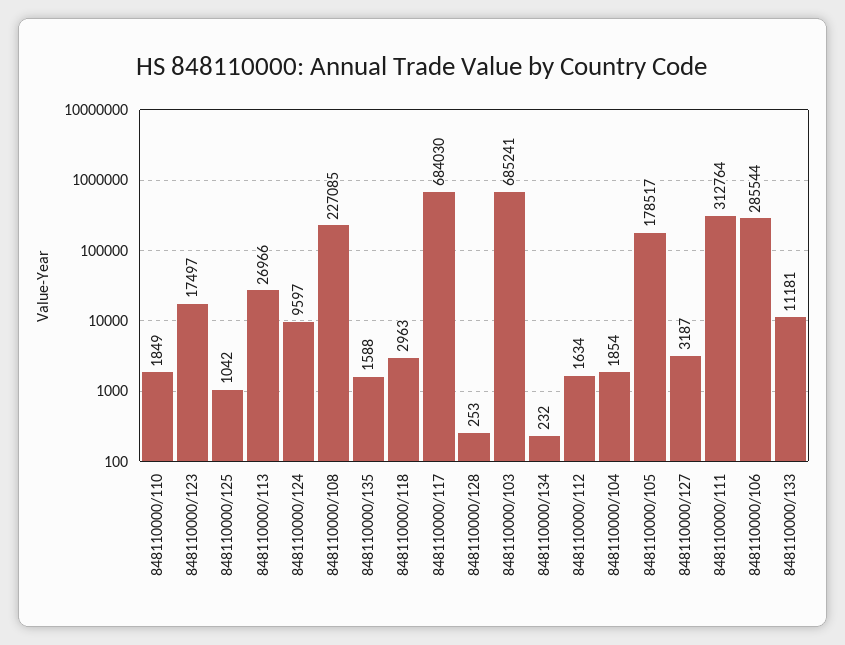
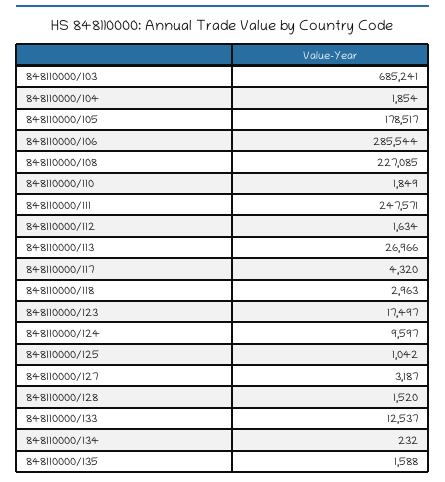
848110000/117: 684030 -> 4320
848110000/128: 253 -> 1520
848110000/111: 312764 -> 247571
848110000/133: 11181 -> 12537

